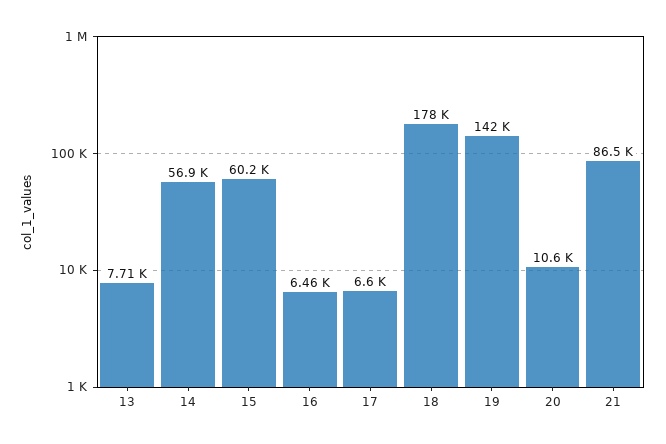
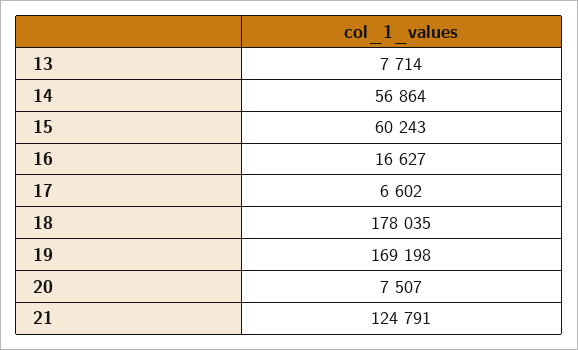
16: 6460 -> 16627
19: 142000 -> 169198
20: 10600 -> 7507
21: 86500 -> 124791

